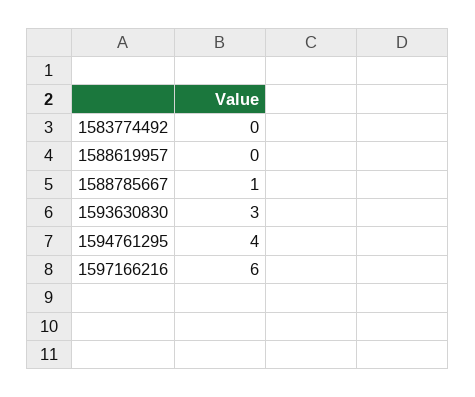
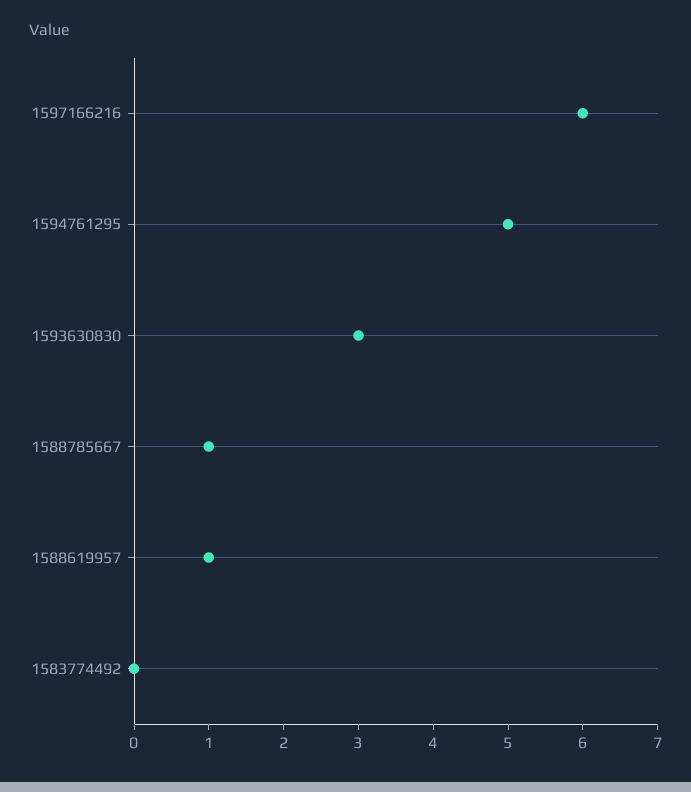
1588619957: 0 -> 1
1594761295: 4 -> 5

